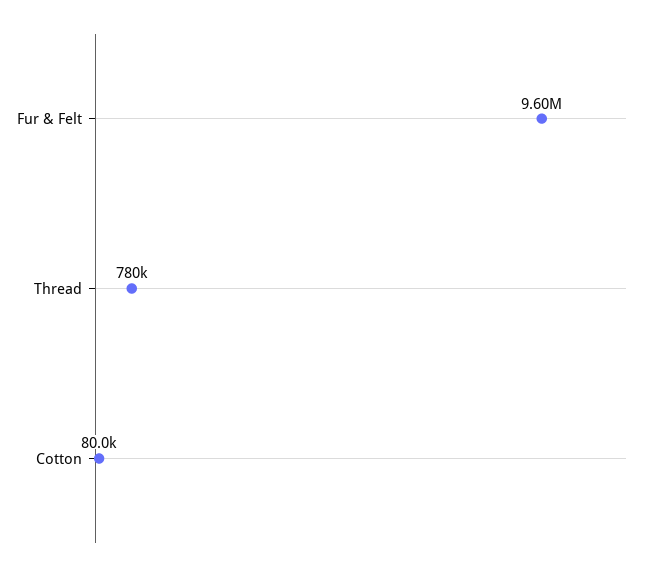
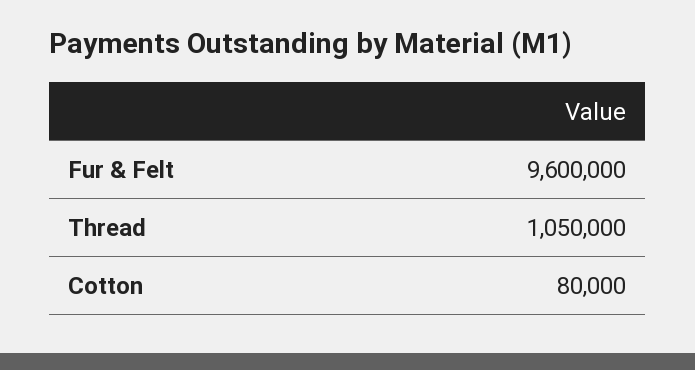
Thread: 780000 -> 1050000

